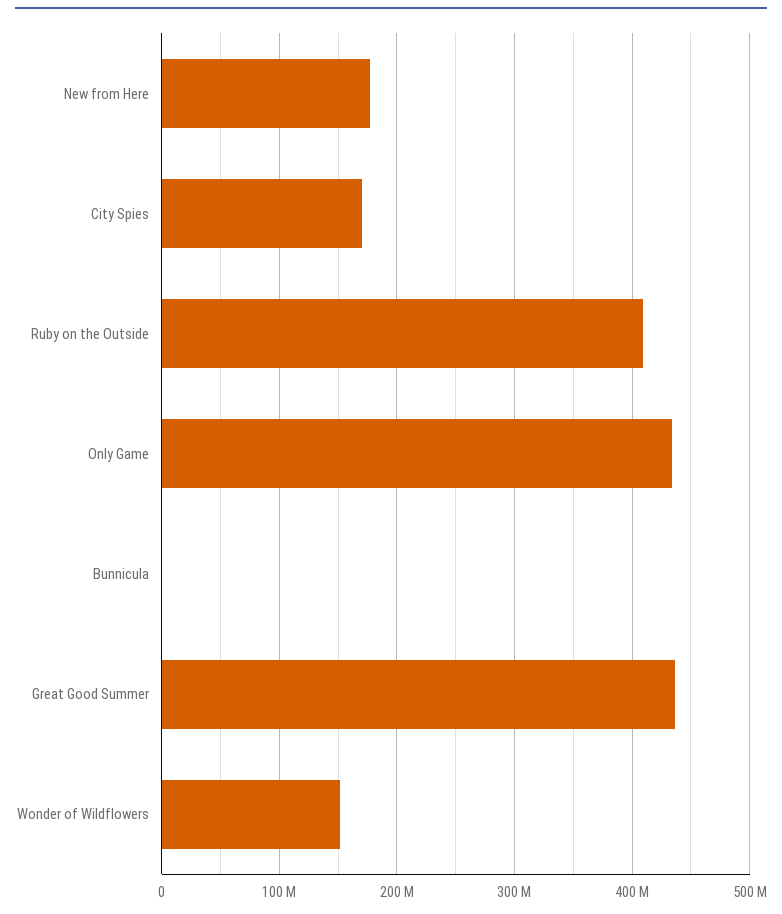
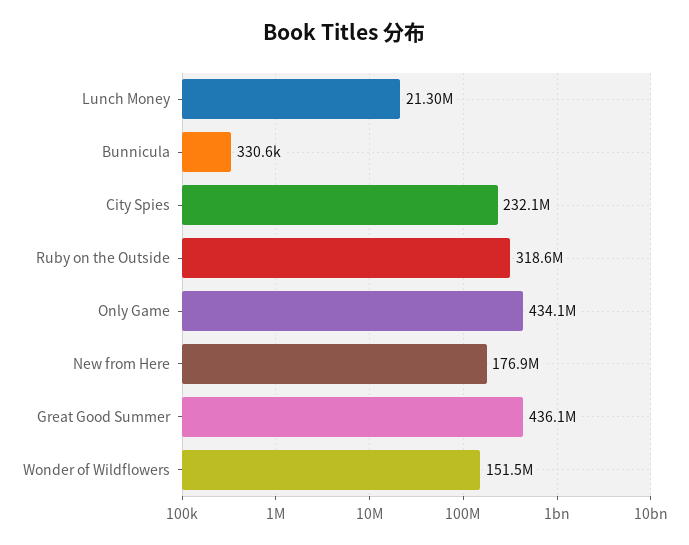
City Spies: 170000000 -> 232100000
Ruby on the Outside: 410000000 -> 318600000
Lunch Money: none -> 21300000

